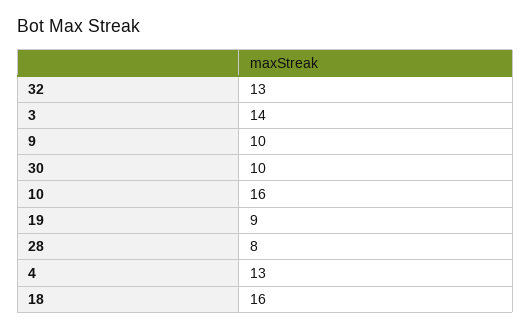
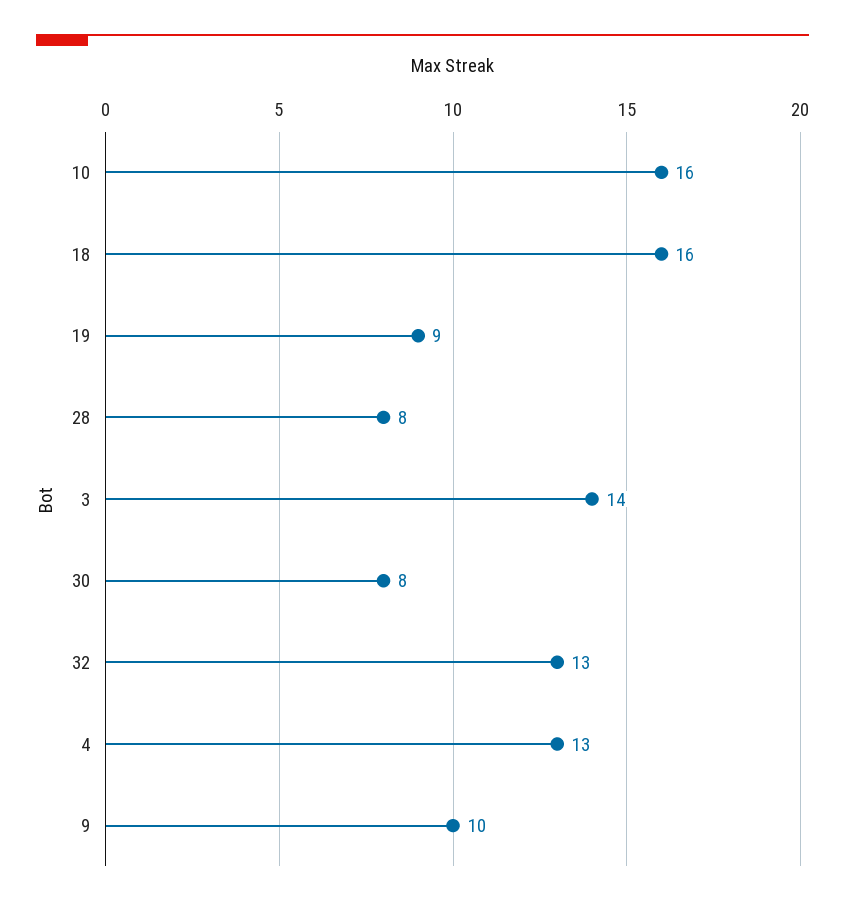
30: 10 -> 8

